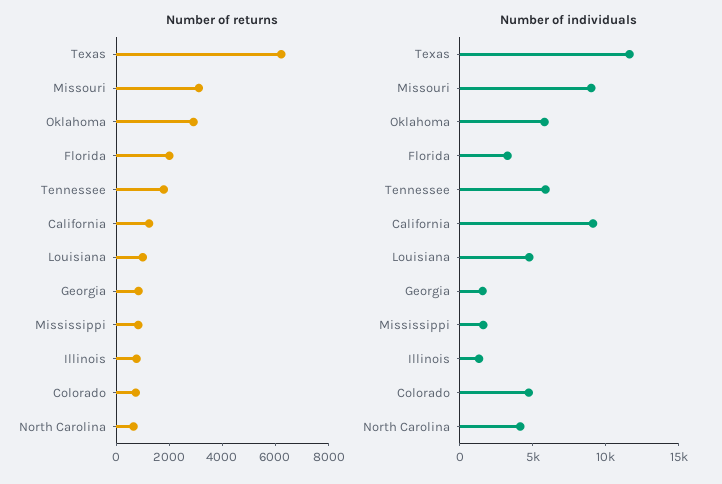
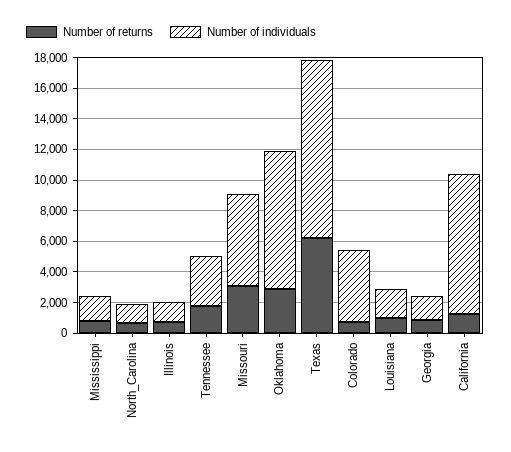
Number of returns, Florida: 2000 -> none
Number of individuals, Missouri: 9000 -> 6000
Number of individuals, Oklahoma: 6000 -> 9000
Number of individuals, Florida: 3000 -> none
Number of individuals, Tennessee: 6000 -> 3000
Number of individuals, Louisiana: 5000 -> 2000
Number of individuals, North Carolina: 4000 -> 1000

